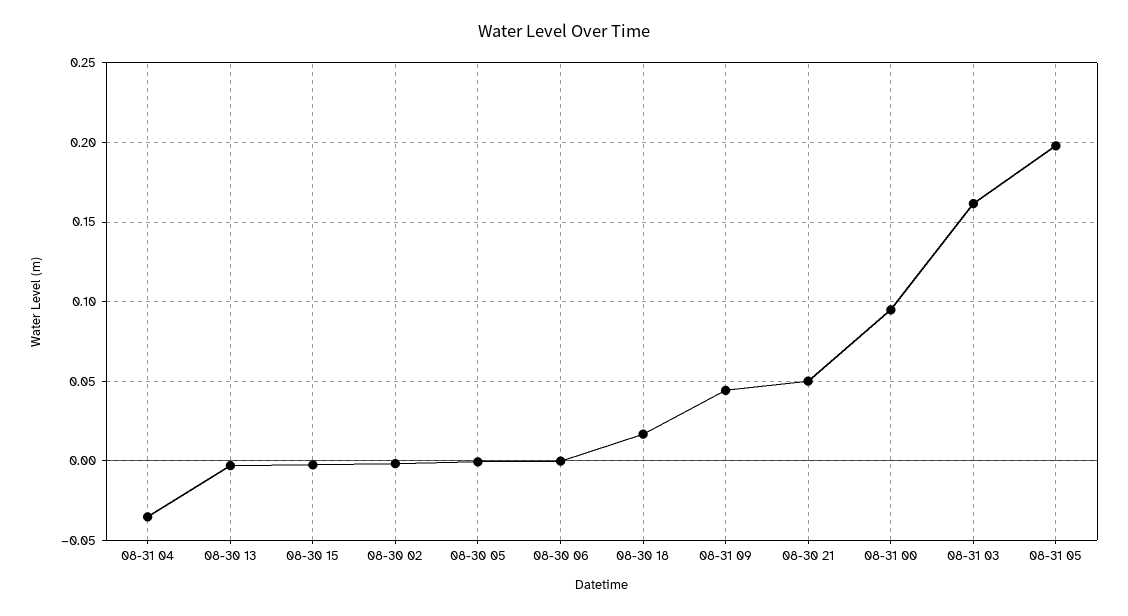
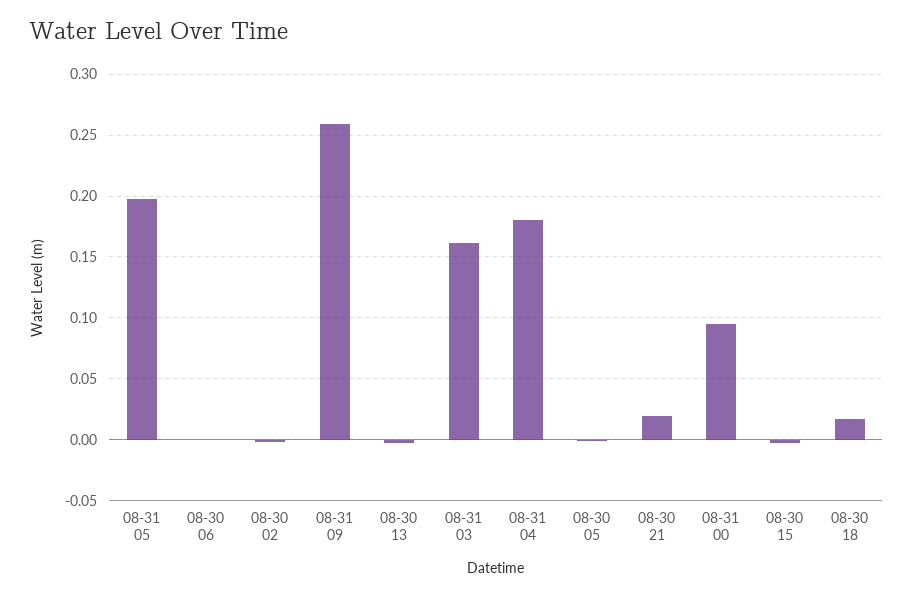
08-31 04: -0.035 -> 0.18
08-31 09: 0.045 -> 0.26
08-30 21: 0.05 -> 0.02

